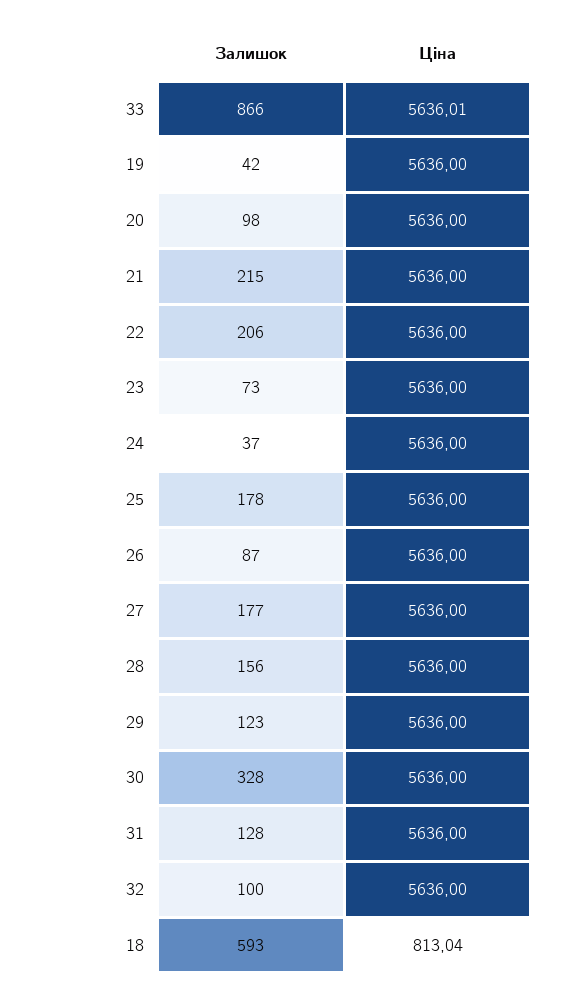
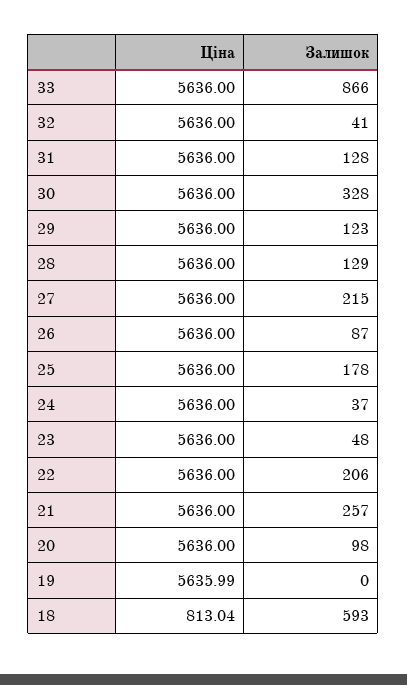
Ціна, 33: 5636.01 -> 5636
Залишок, 19: 42 -> 0
Ціна, 19: 5636 -> 5635.99
Залишок, 21: 215 -> 257
Залишок, 23: 73 -> 48
Залишок, 27: 177 -> 215
Залишок, 28: 156 -> 129
Залишок, 32: 100 -> 41

